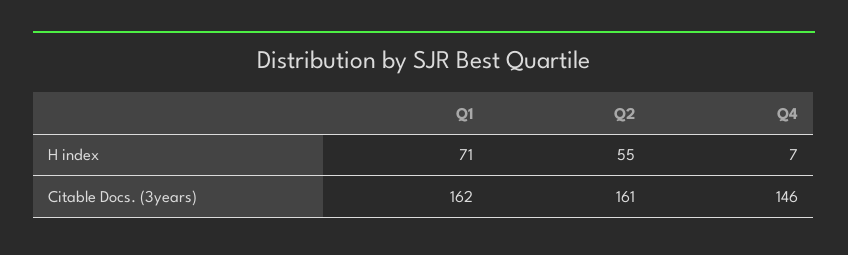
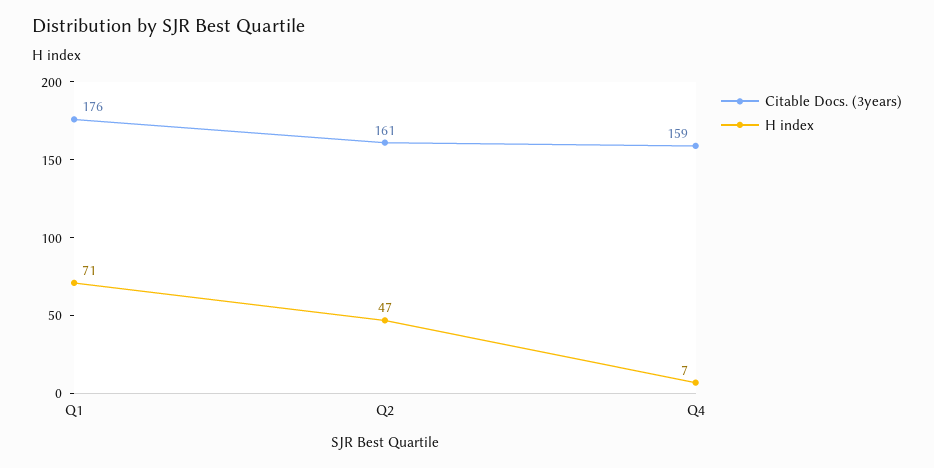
H index, Q2: 55 -> 47
Citable Docs. (3years), Q1: 162 -> 176
Citable Docs. (3years), Q4: 146 -> 159

